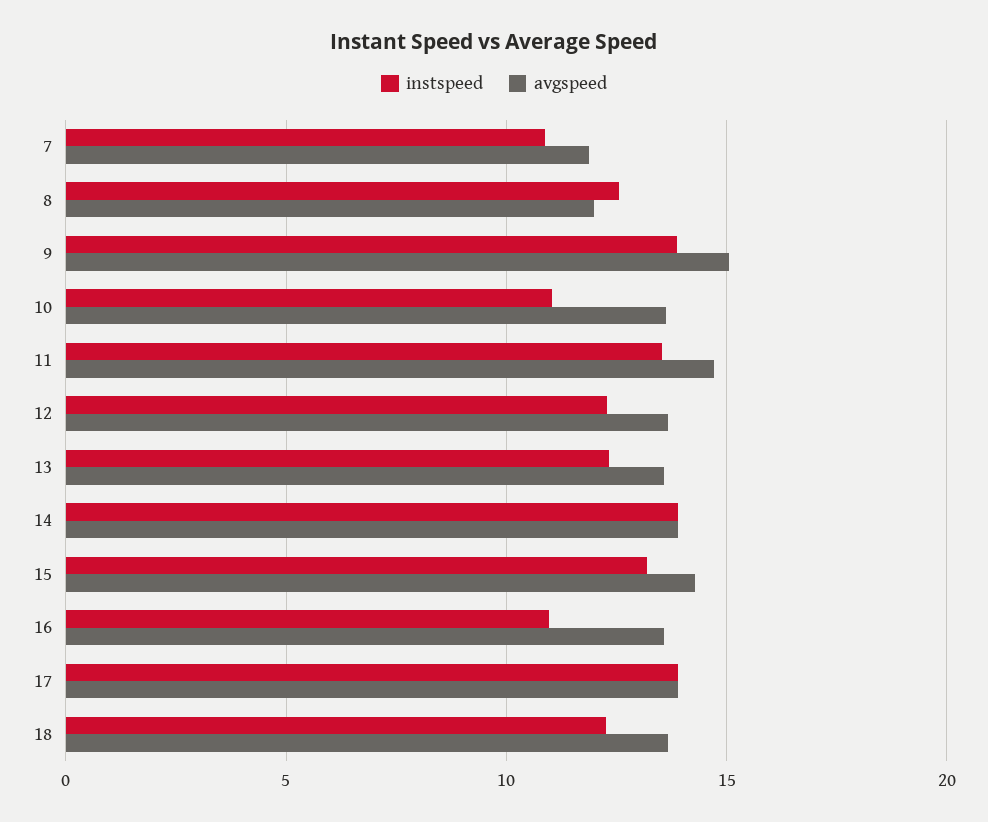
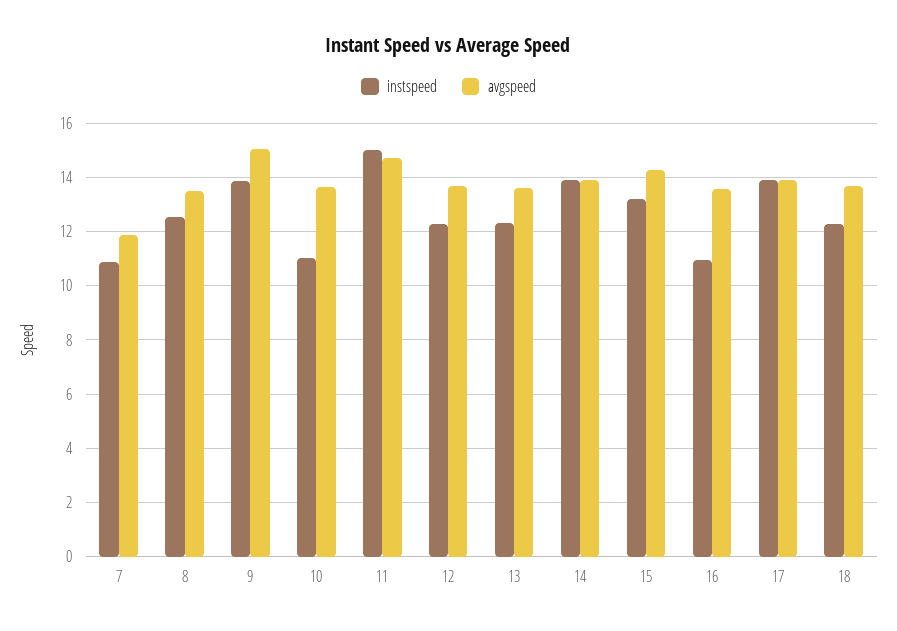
avgspeed, 8: 12 -> 13.5
instspeed, 11: 13.5 -> 15

